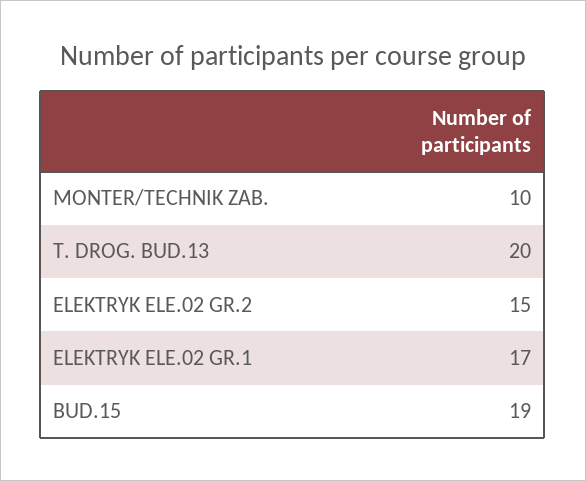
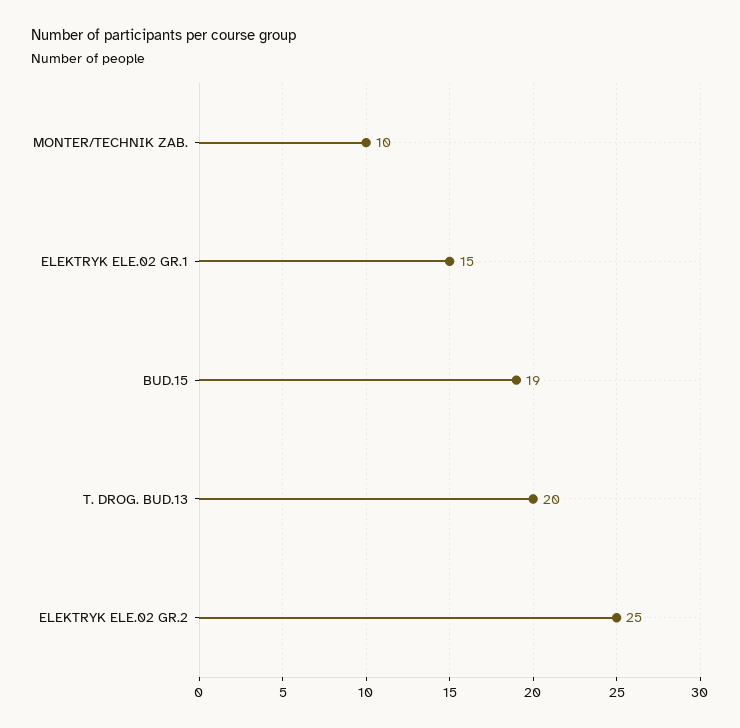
ELEKTRYK ELE.02 GR.2: 15 -> 25
ELEKTRYK ELE.02 GR.1: 17 -> 15

